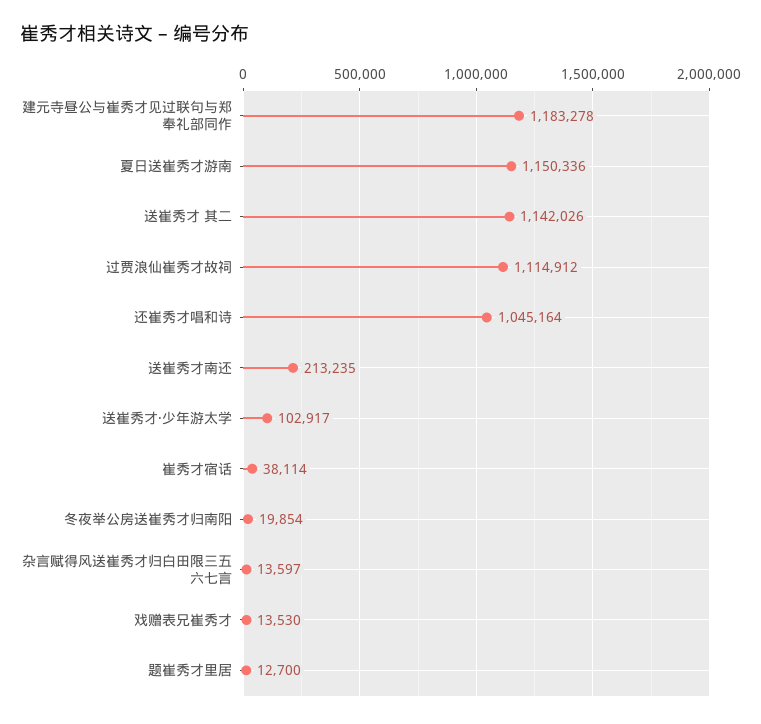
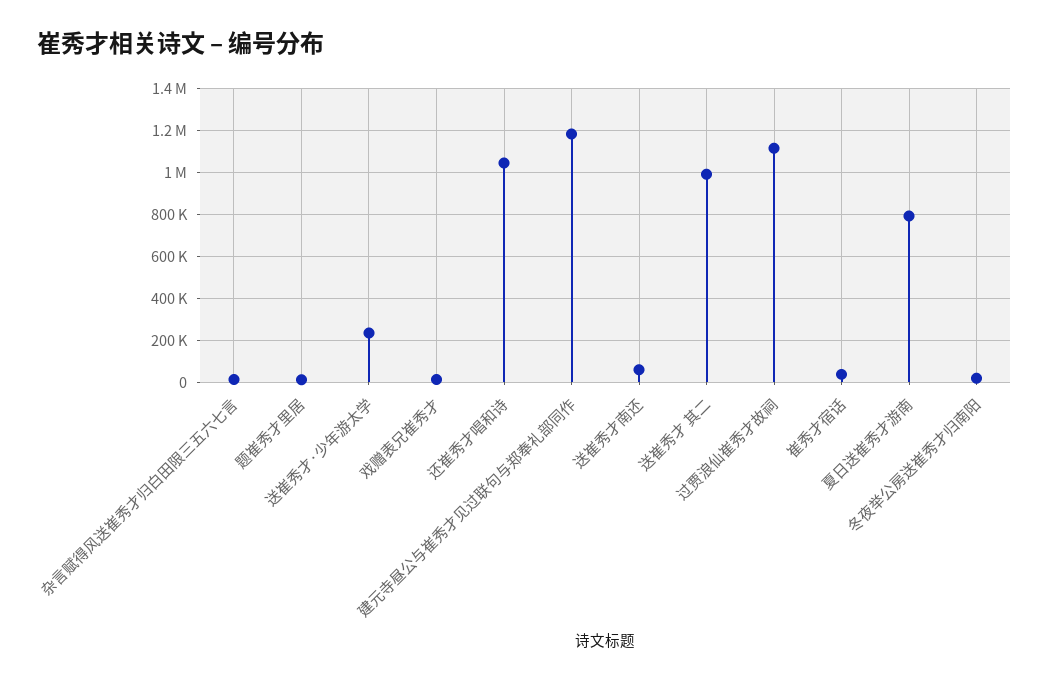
夏日送崔秀才游南: 1150336 -> 800000
送崔秀才 其二: 1142026 -> 1000000
送崔秀才南还: 213235 -> 50000
送崔秀才·少年游太学: 102917 -> 250000

